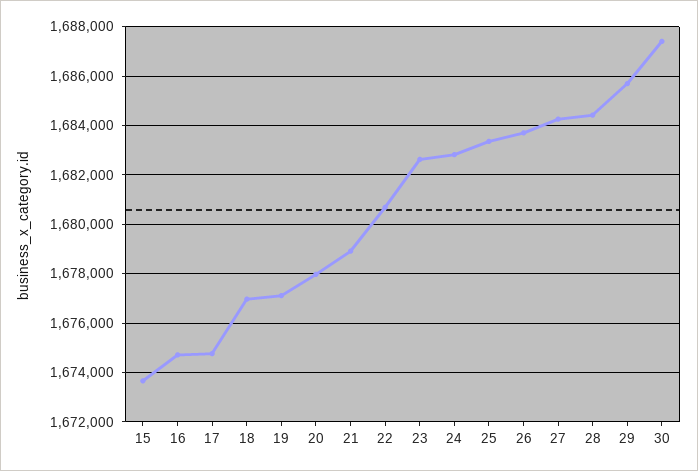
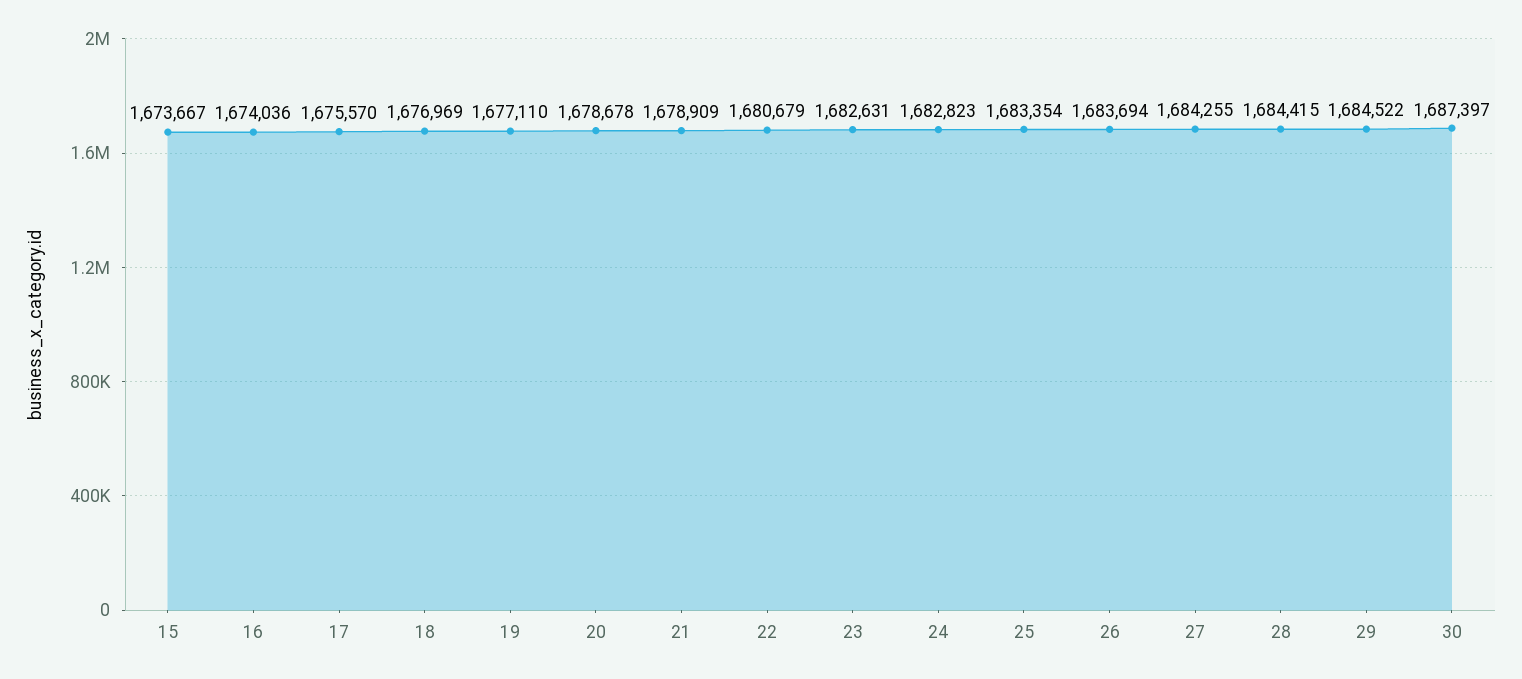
16: 1674750 -> 1674036
17: 1674750 -> 1675570
20: 1678000 -> 1678678
29: 1685750 -> 1684522

